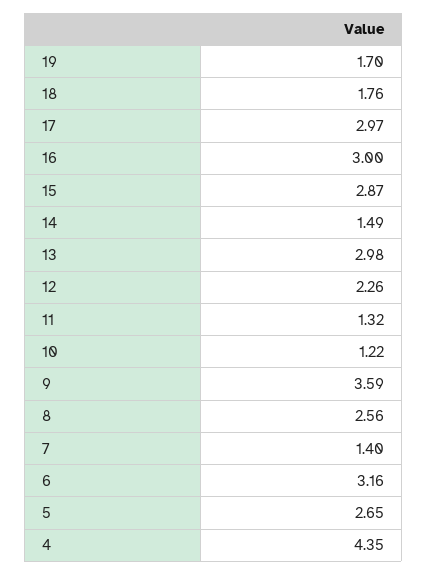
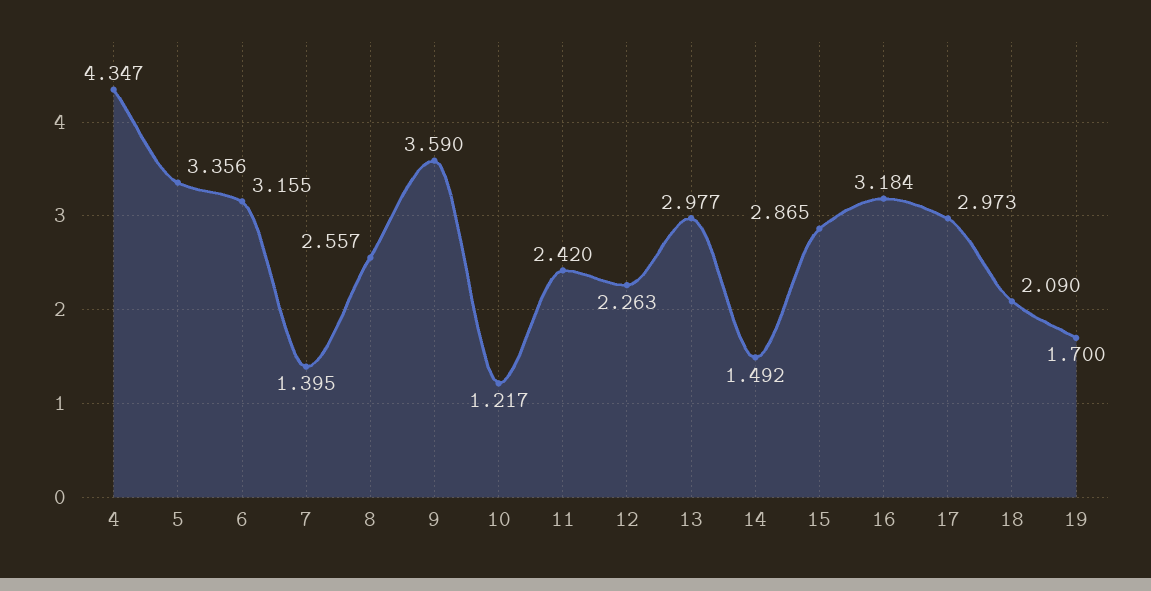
18: 1.76 -> 2.09
16: 3 -> 3.184
11: 1.32 -> 2.42
5: 2.65 -> 3.356

